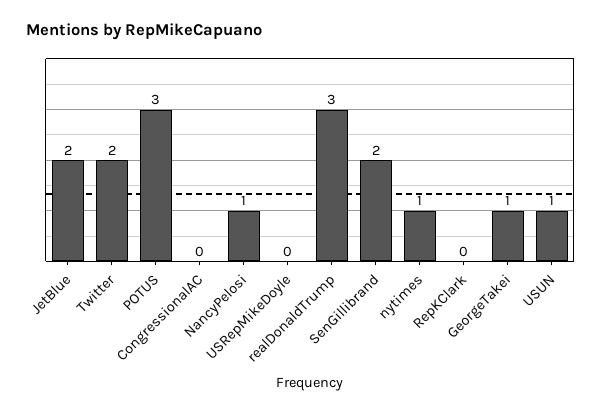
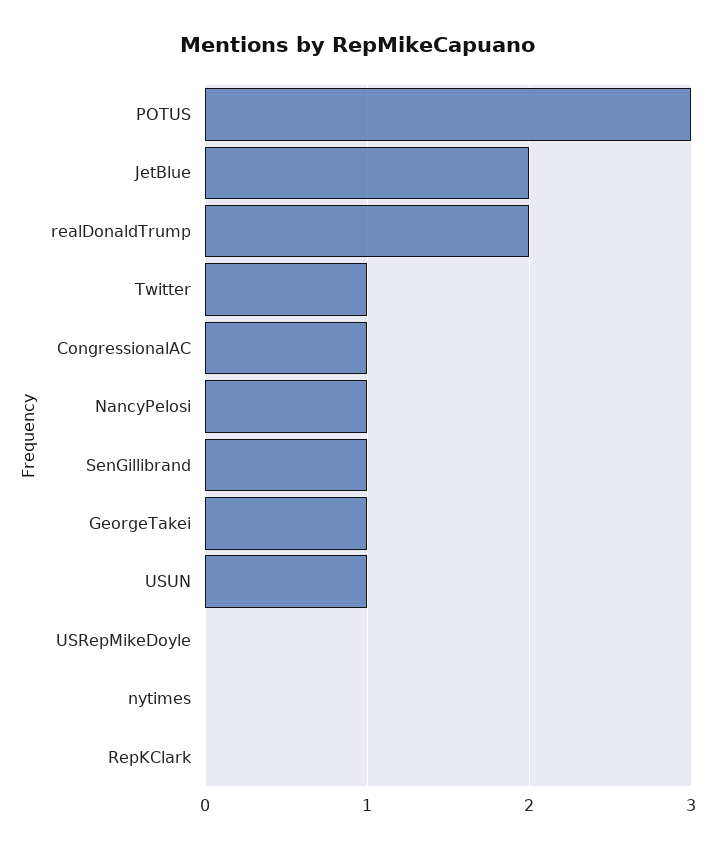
Twitter: 2 -> 1
CongressionalAC: 0 -> 1
realDonaldTrump: 3 -> 2
SenGillibrand: 2 -> 1
nytimes: 1 -> 0

